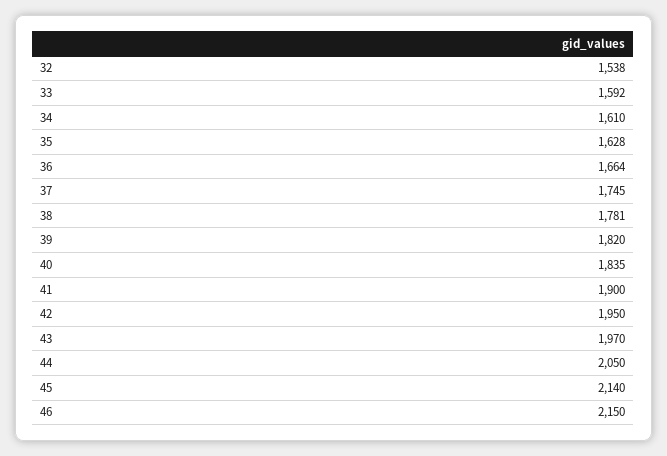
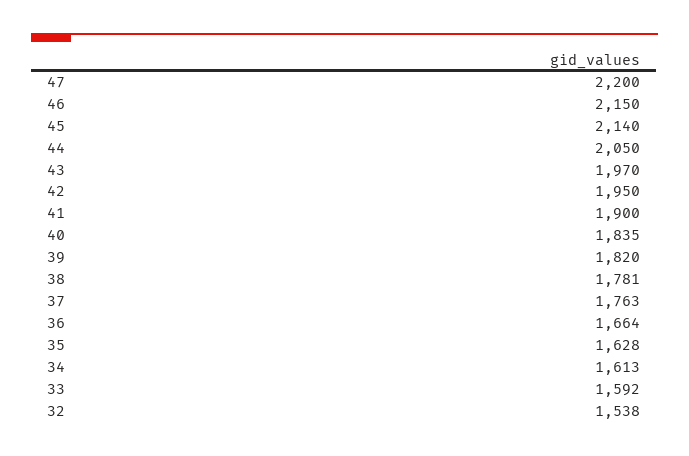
34: 1610 -> 1613
37: 1745 -> 1763
47: none -> 2200

